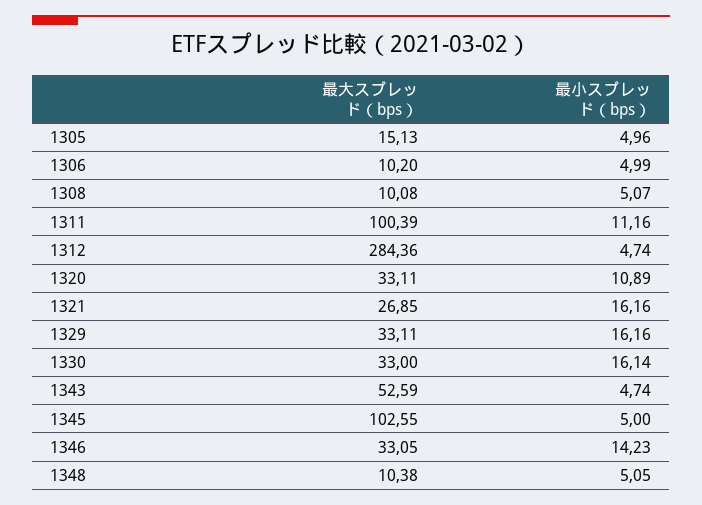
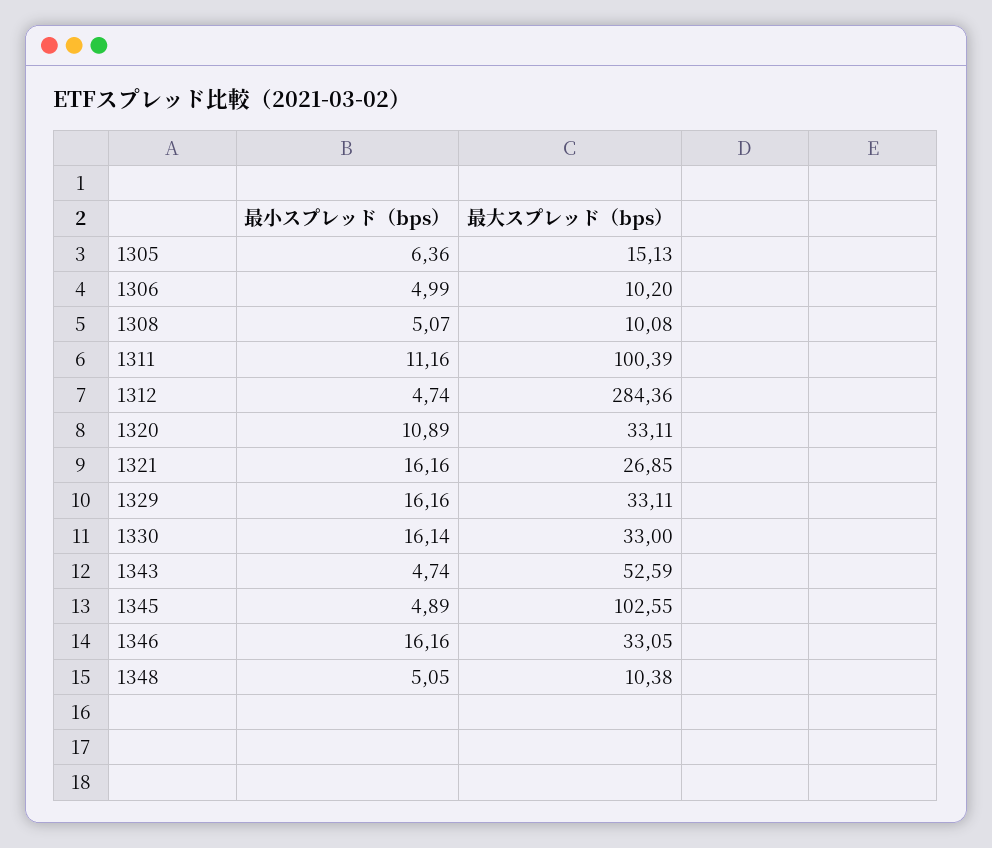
最小スプレッド（bps）, 1305: 4.96 -> 6.36
最小スプレッド（bps）, 1345: 5 -> 4.89
最小スプレッド（bps）, 1346: 14.23 -> 16.16

